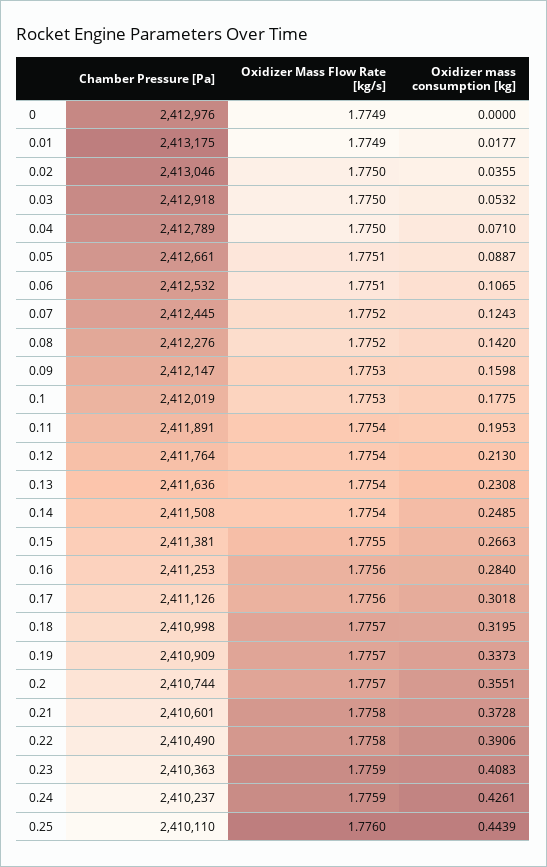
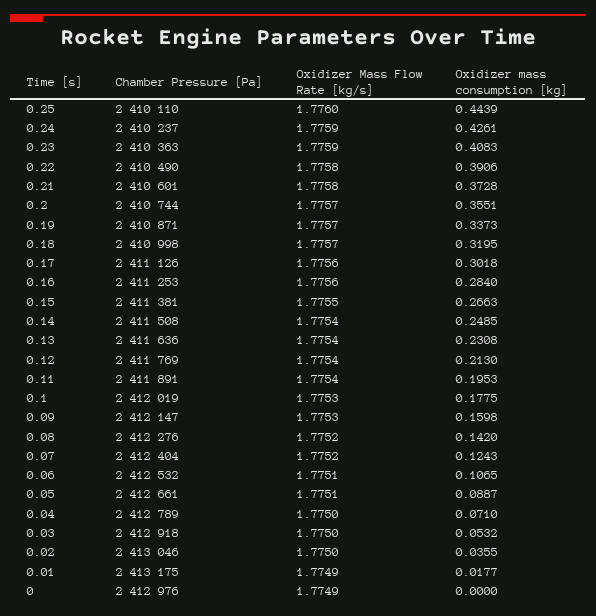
Chamber Pressure [Pa], 0.07: 2412445 -> 2412404
Chamber Pressure [Pa], 0.12: 2411764 -> 2411769
Chamber Pressure [Pa], 0.19: 2410909 -> 2410871

